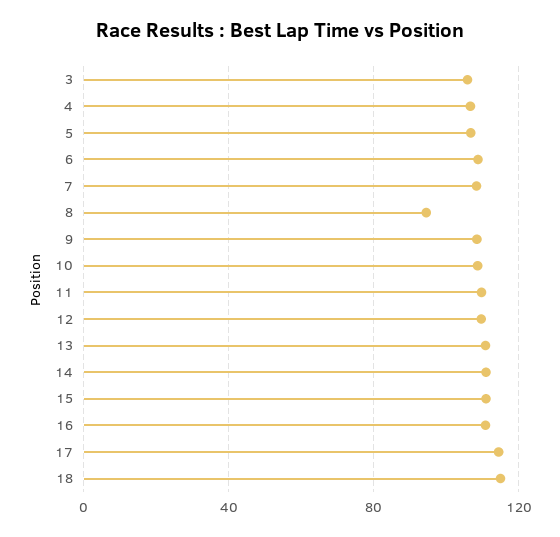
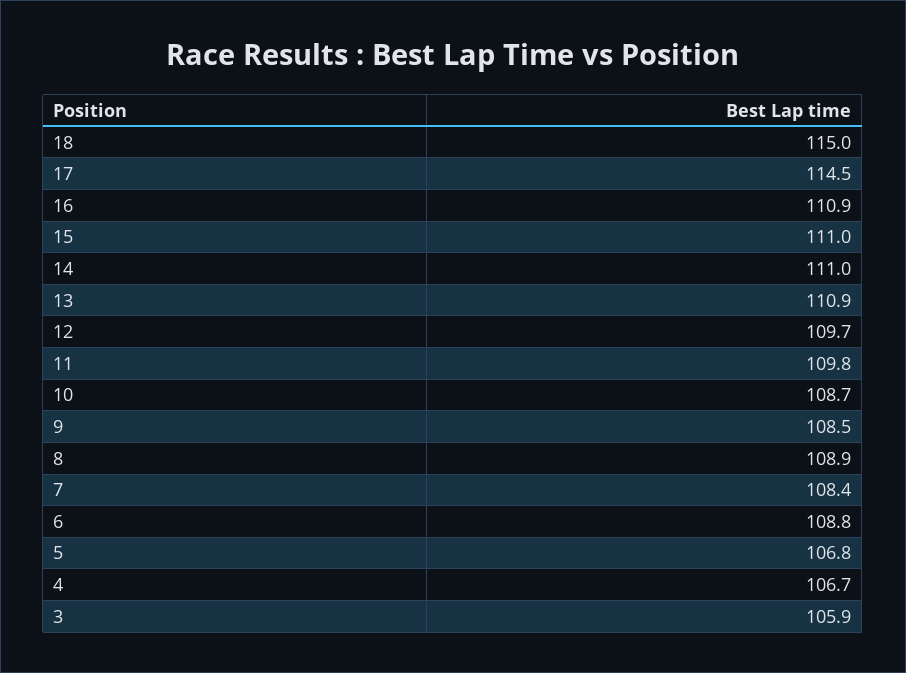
8: 95 -> 108.9

